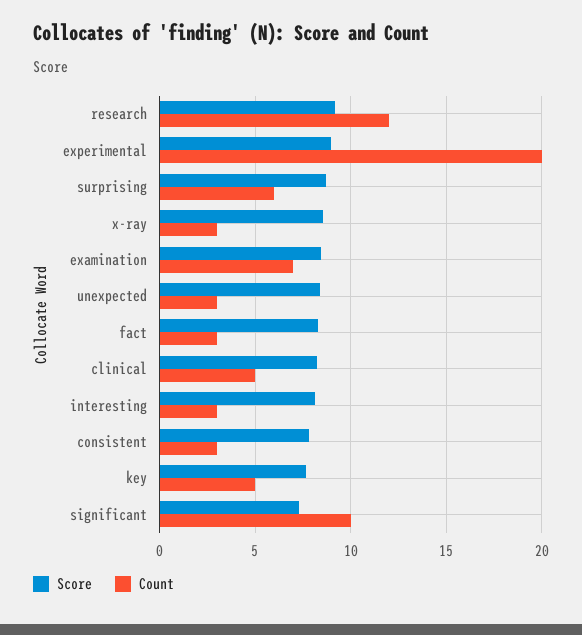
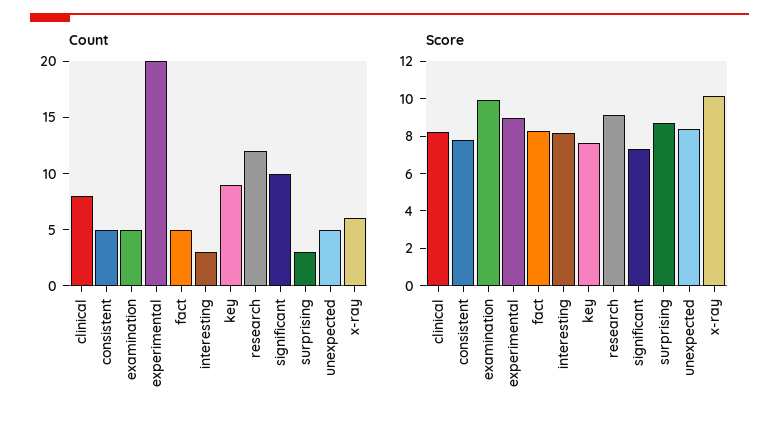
Count, surprising: 6 -> 3
Score, x-ray: 8.5 -> 10
Count, x-ray: 3 -> 6
Score, examination: 8.5 -> 10
Count, examination: 7 -> 5
Count, unexpected: 3 -> 5
Count, fact: 3 -> 5
Count, clinical: 5 -> 8
Count, consistent: 3 -> 5
Count, key: 5 -> 9

